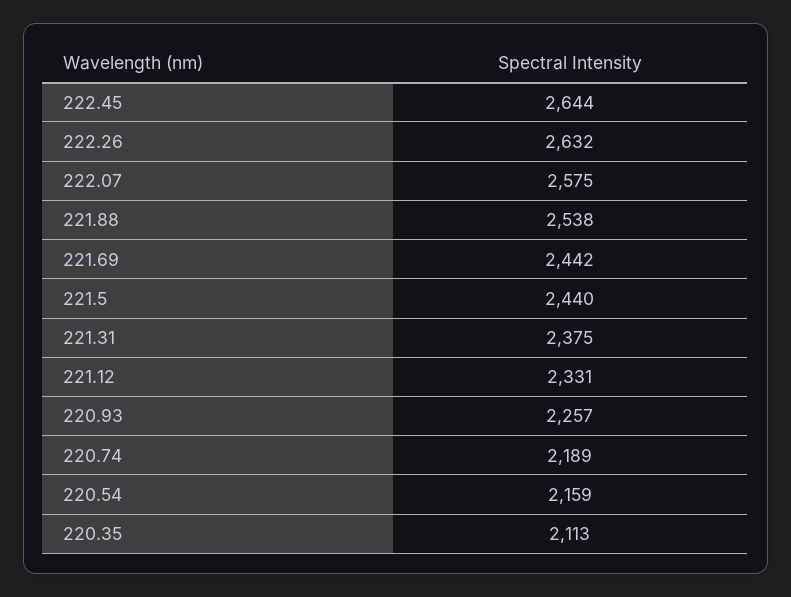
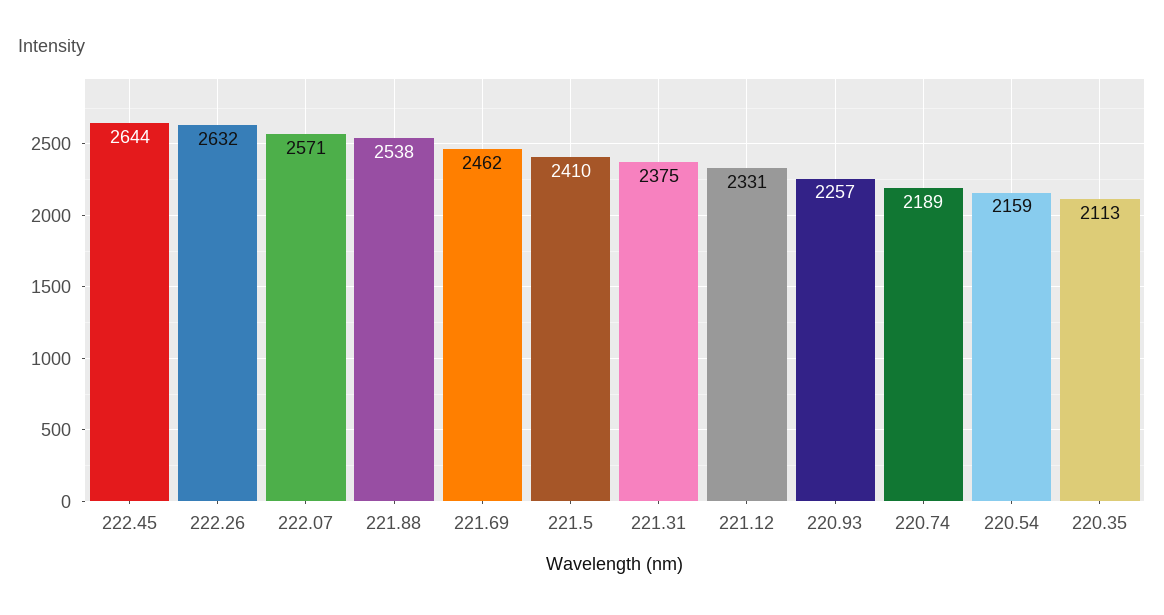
222.07: 2575 -> 2571
221.69: 2442 -> 2462
221.5: 2440 -> 2410

